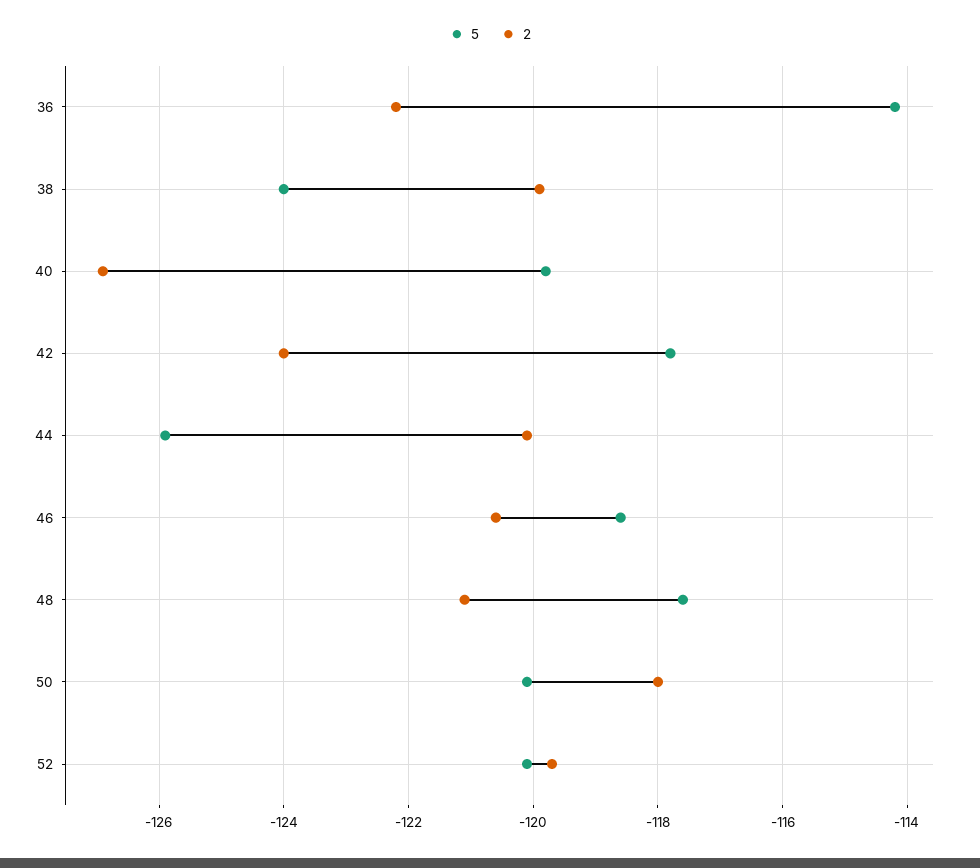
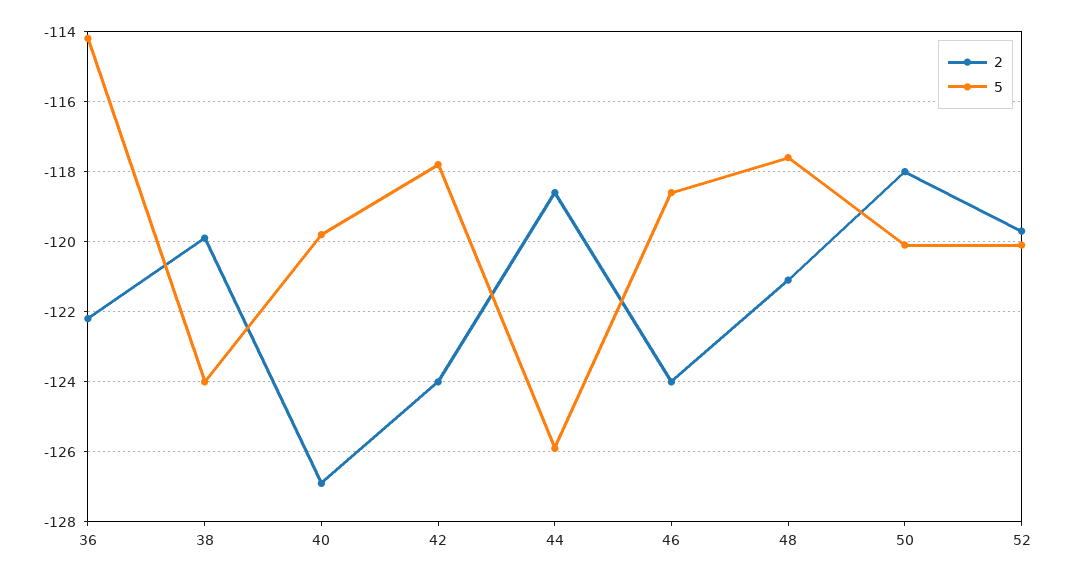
2, 44: -120 -> -118.5
2, 46: -120.5 -> -124

